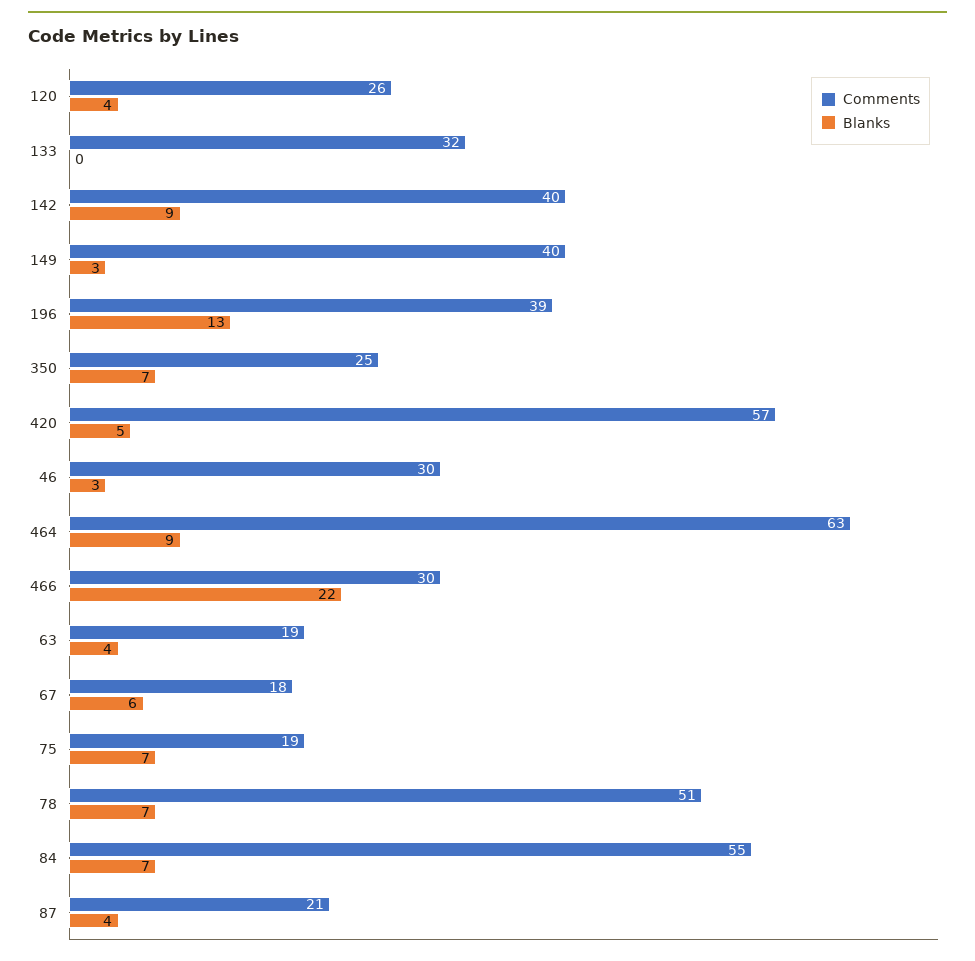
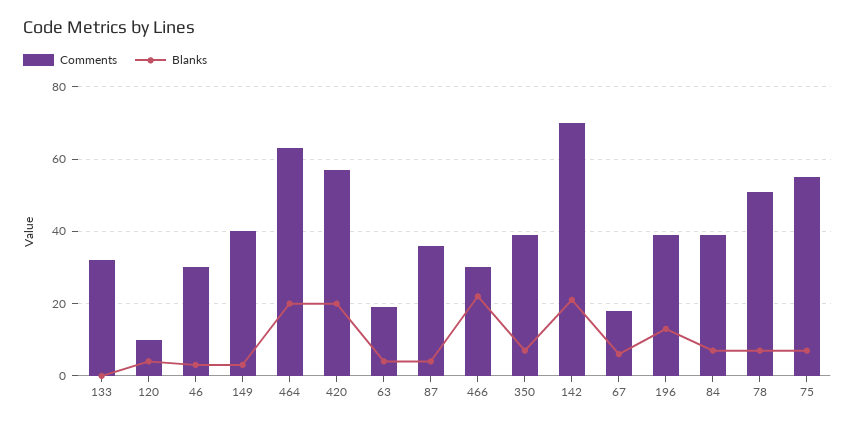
Comments, 120: 26 -> 10
Comments, 142: 40 -> 70
Blanks, 142: 9 -> 20
Comments, 350: 25 -> 40
Blanks, 420: 5 -> 20
Blanks, 464: 9 -> 20
Comments, 75: 19 -> 55
Comments, 84: 55 -> 40
Comments, 87: 21 -> 35

